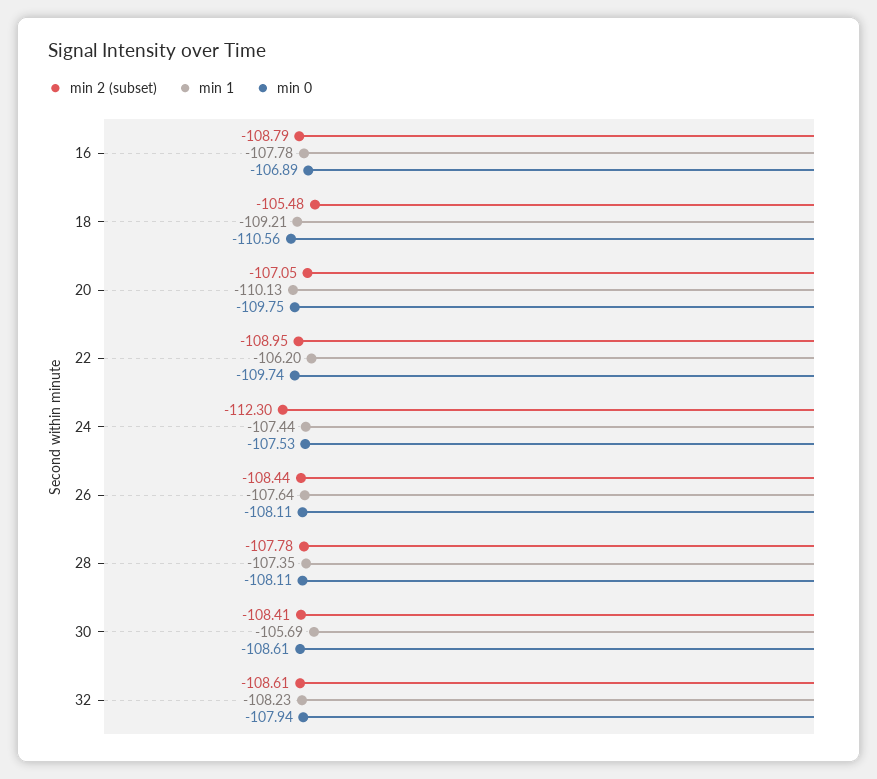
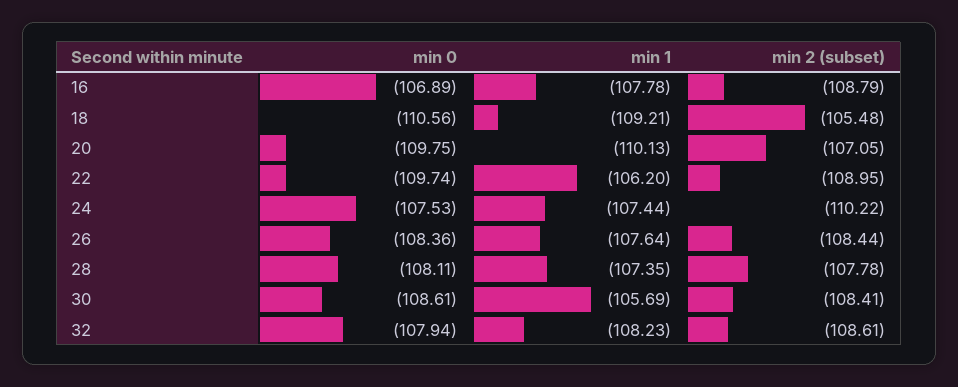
min 2 (subset), 24: -112.3 -> -110.22
min 0, 26: -108.11 -> -108.36

